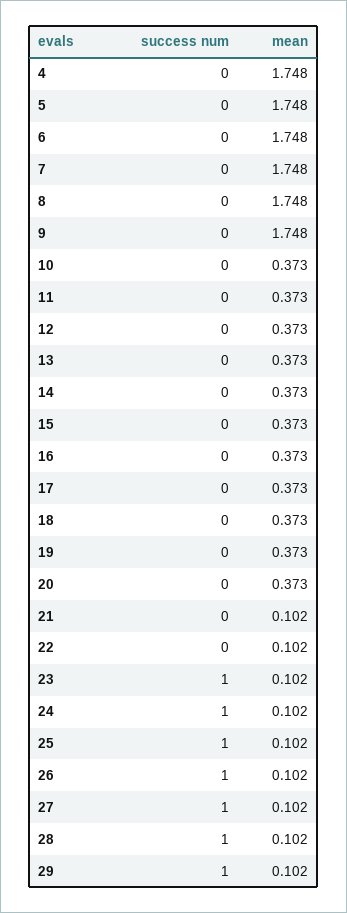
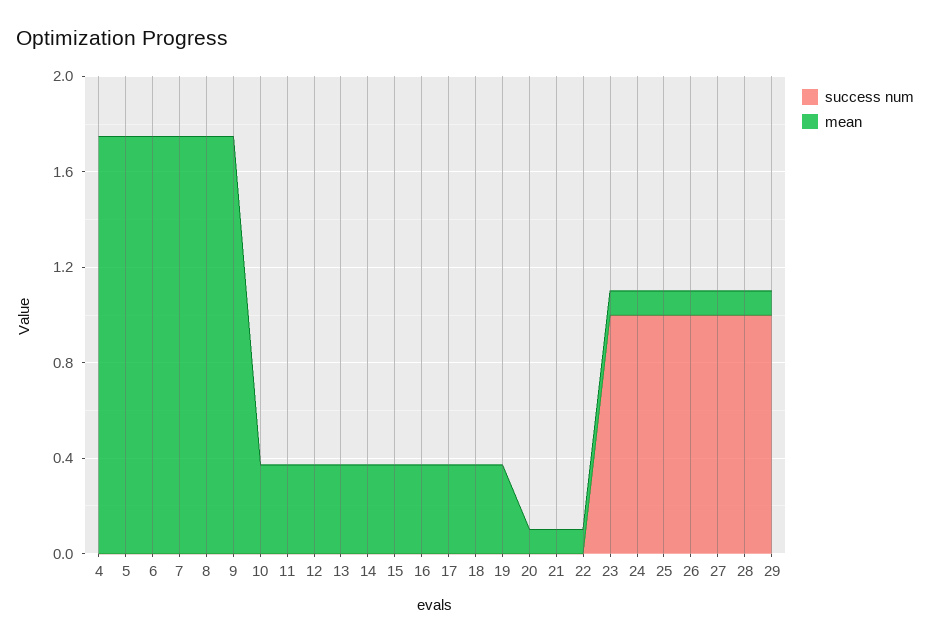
mean, 20: 0.373 -> 0.1

